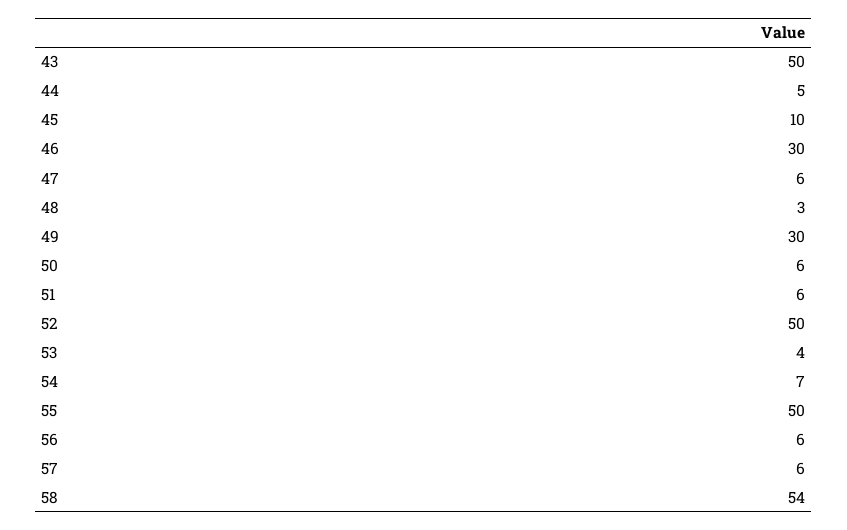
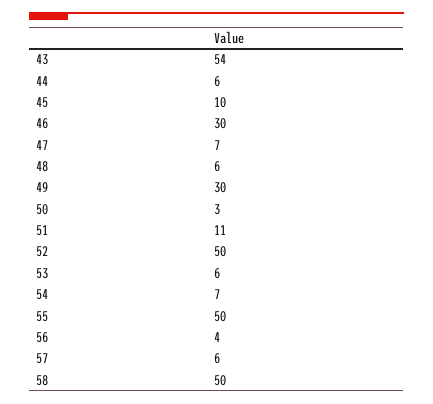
43: 50 -> 54
44: 5 -> 6
47: 6 -> 7
48: 3 -> 6
50: 6 -> 3
51: 6 -> 11
53: 4 -> 6
56: 6 -> 4
58: 54 -> 50

